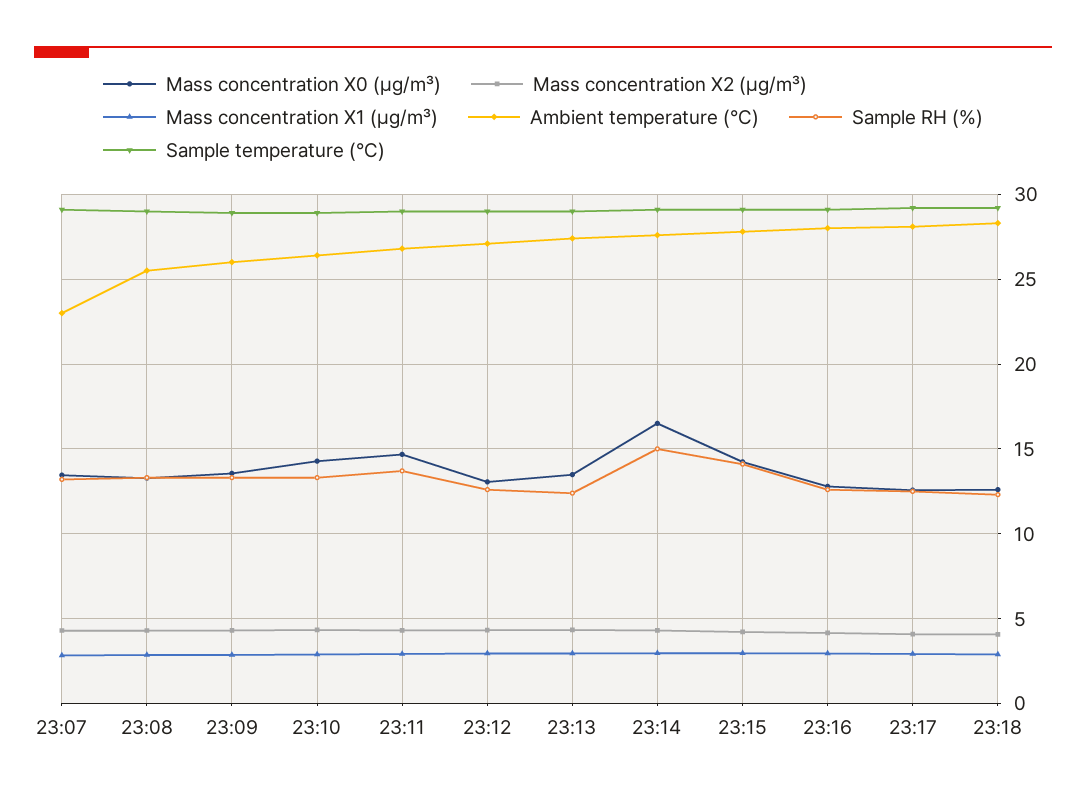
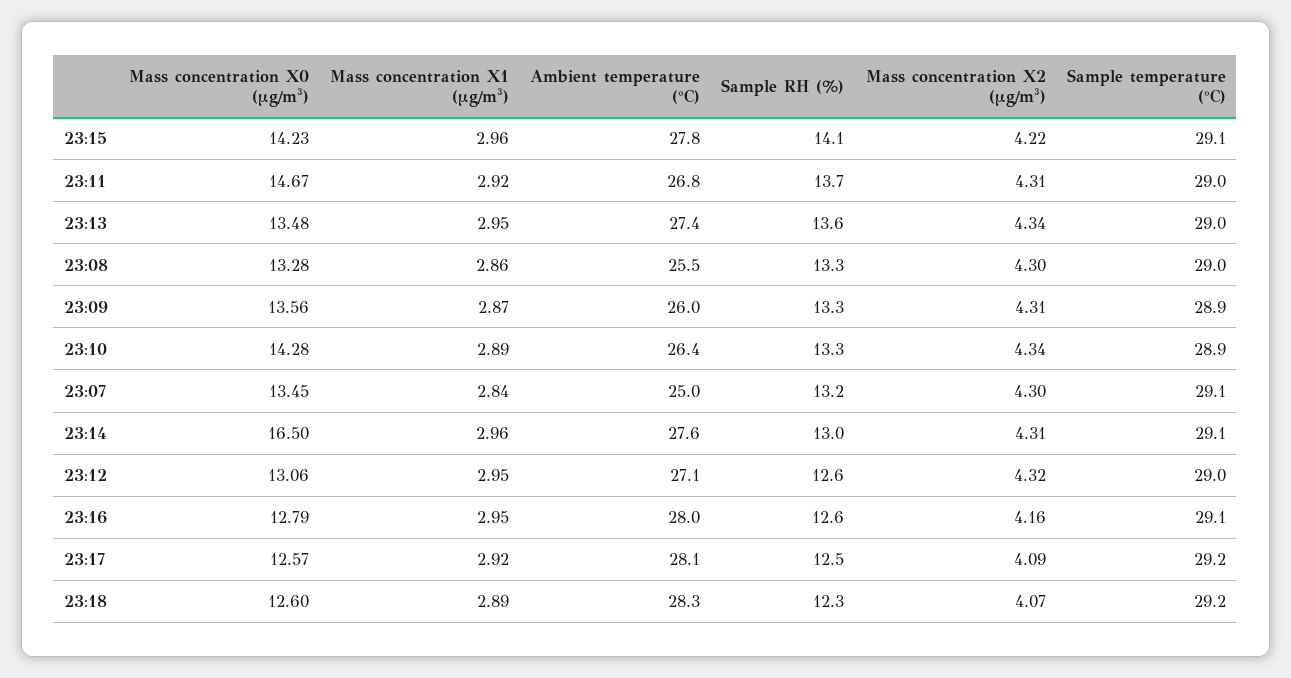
Ambient temperature (°C), 23:07: 23 -> 25
Sample RH (%), 23:13: 12.5 -> 13.6
Sample RH (%), 23:14: 15 -> 13

